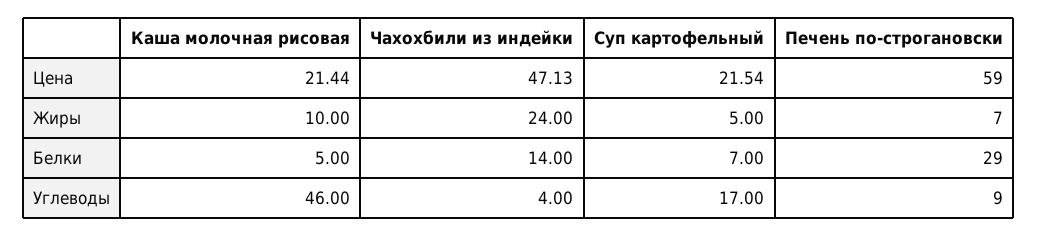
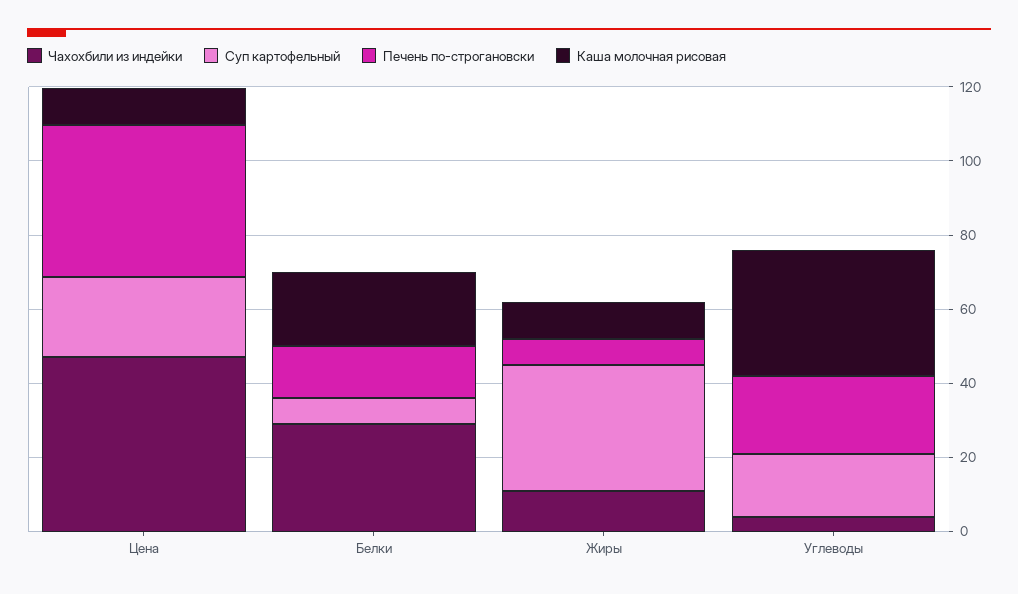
Каша молочная рисовая, Цена: 21.44 -> 10
Печень по-строгановски, Цена: 59 -> 40
Чахохбили из индейки, Жиры: 24 -> 10
Суп картофельный, Жиры: 5 -> 35
Каша молочная рисовая, Белки: 5 -> 20
Чахохбили из индейки, Белки: 14 -> 30
Печень по-строгановски, Белки: 29 -> 15
Каша молочная рисовая, Углеводы: 46 -> 35
Печень по-строгановски, Углеводы: 9 -> 20

